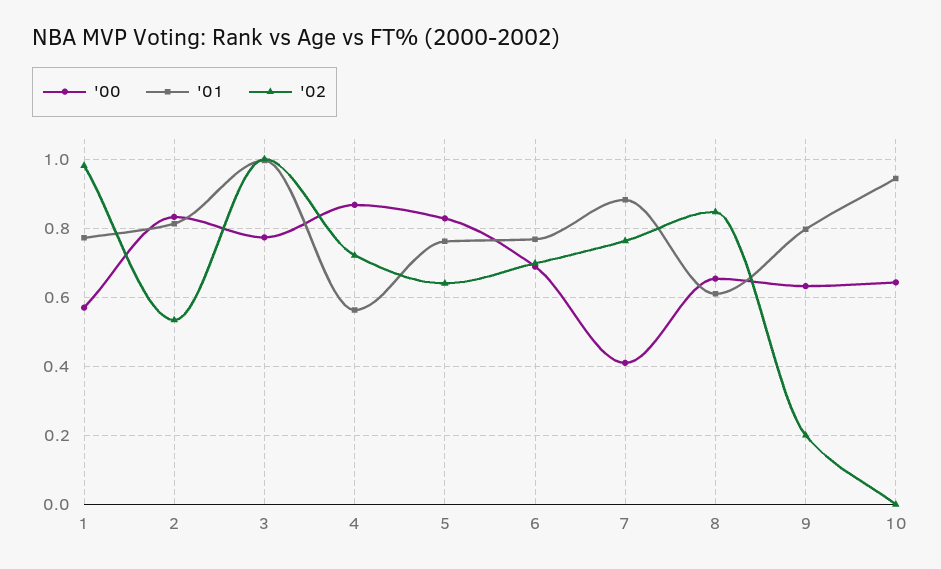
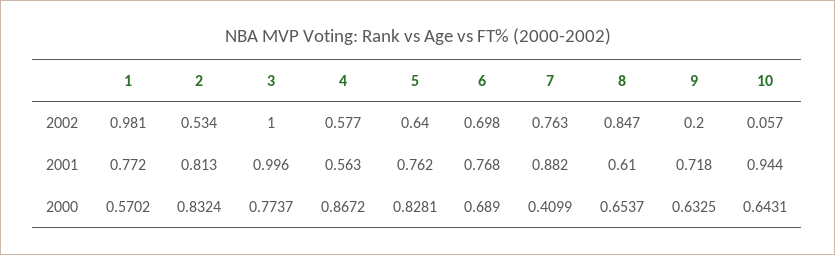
'02, 4: 0.72 -> 0.577
'01, 9: 0.8 -> 0.718
'02, 10: 0 -> 0.057

